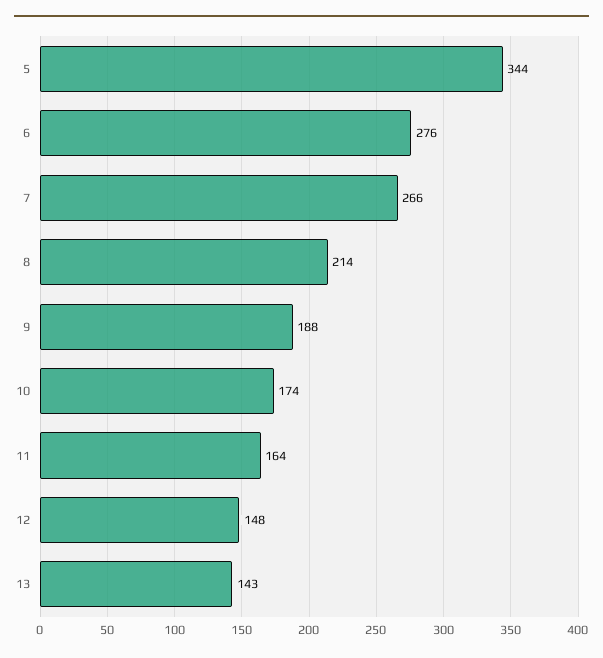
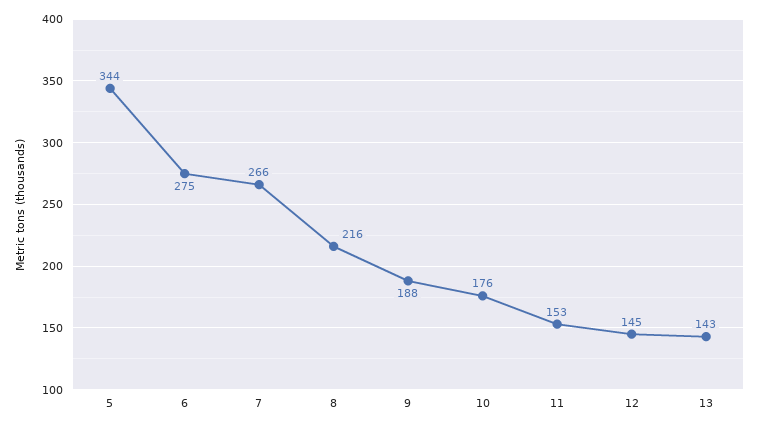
6: 276 -> 275
8: 214 -> 216
10: 174 -> 176
11: 164 -> 153
12: 148 -> 145

